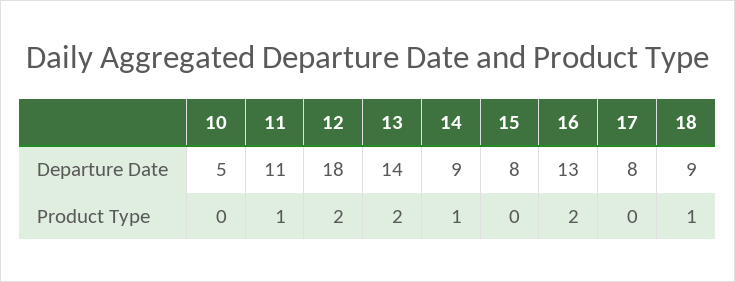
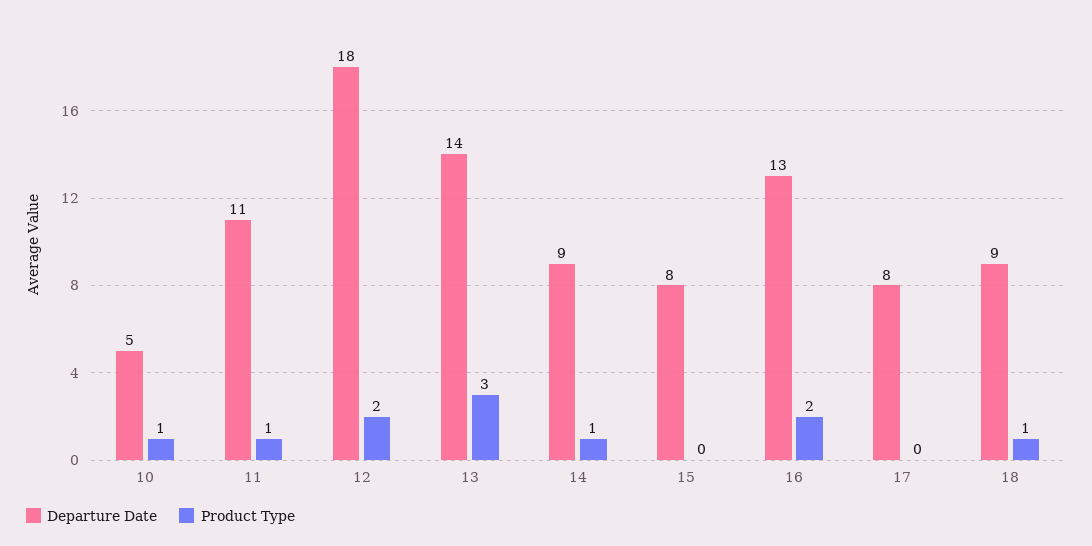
Product Type, 10: 0 -> 1
Product Type, 13: 2 -> 3

